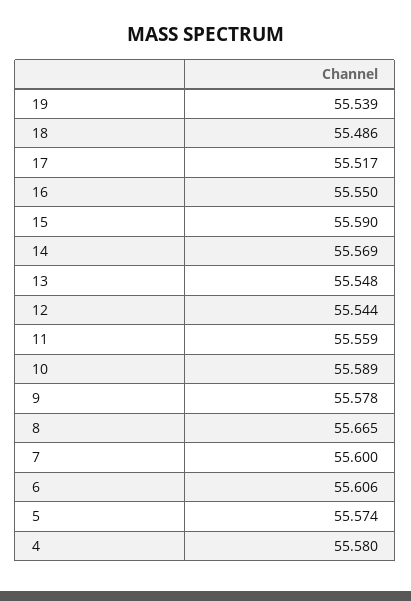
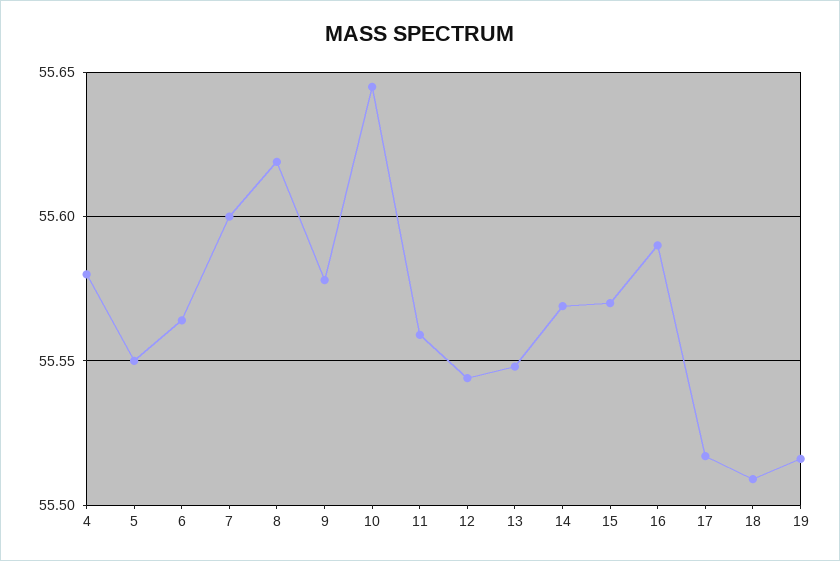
19: 55.539 -> 55.515
18: 55.486 -> 55.51
16: 55.55 -> 55.59
15: 55.59 -> 55.57
10: 55.589 -> 55.645
8: 55.665 -> 55.62
6: 55.606 -> 55.565
5: 55.574 -> 55.55

